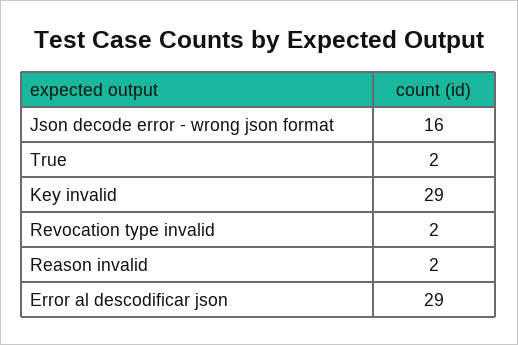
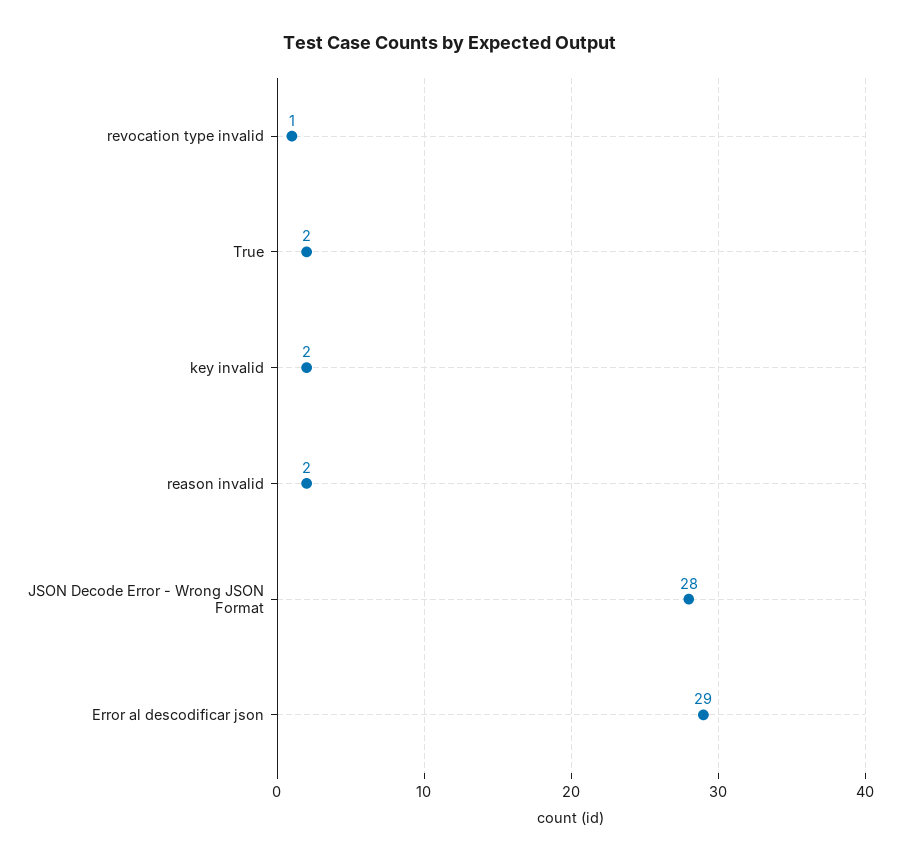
Json decode error - wrong json format: 16 -> 28
Key invalid: 29 -> 2
Revocation type invalid: 2 -> 1

